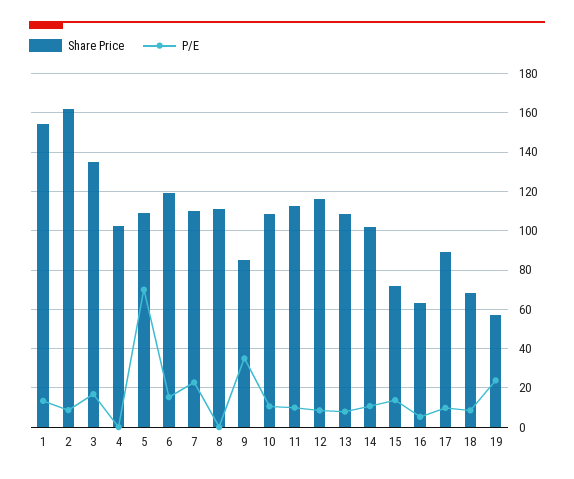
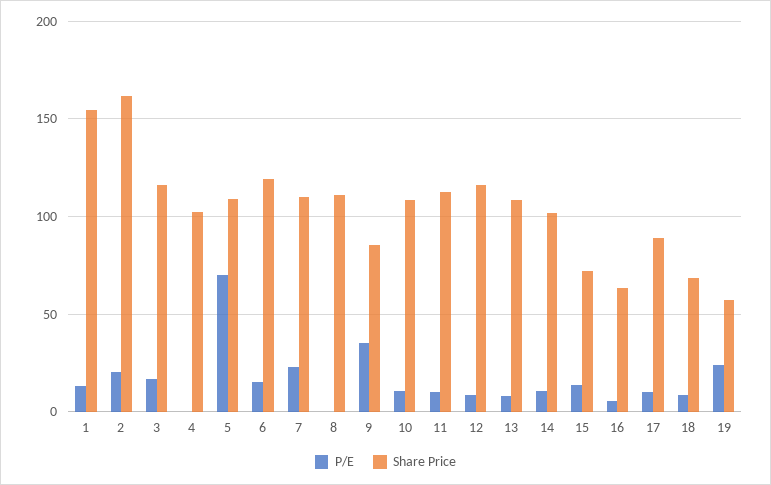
P/E, 2: 10 -> 20
Share Price, 3: 135 -> 115

